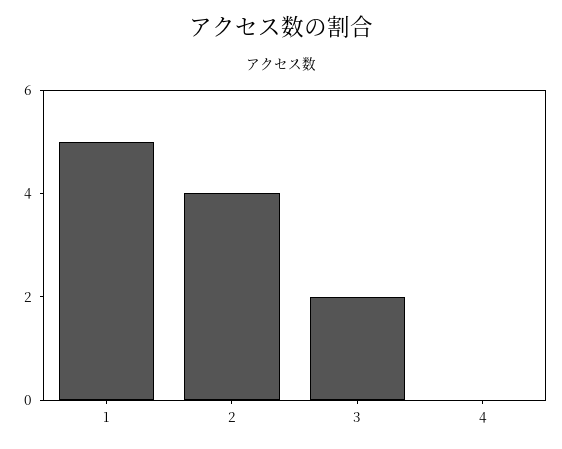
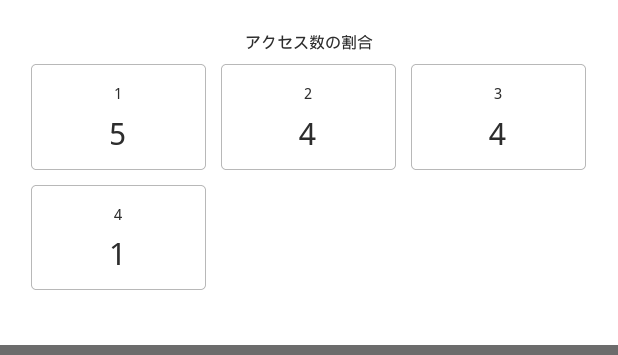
3: 2 -> 4
4: 0 -> 1

